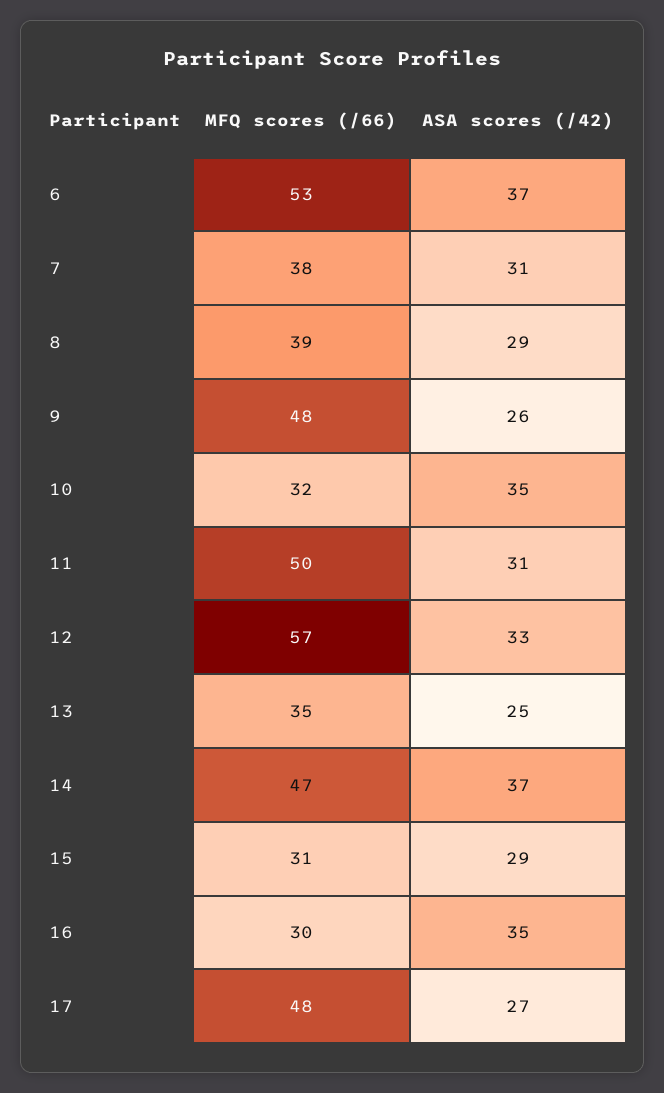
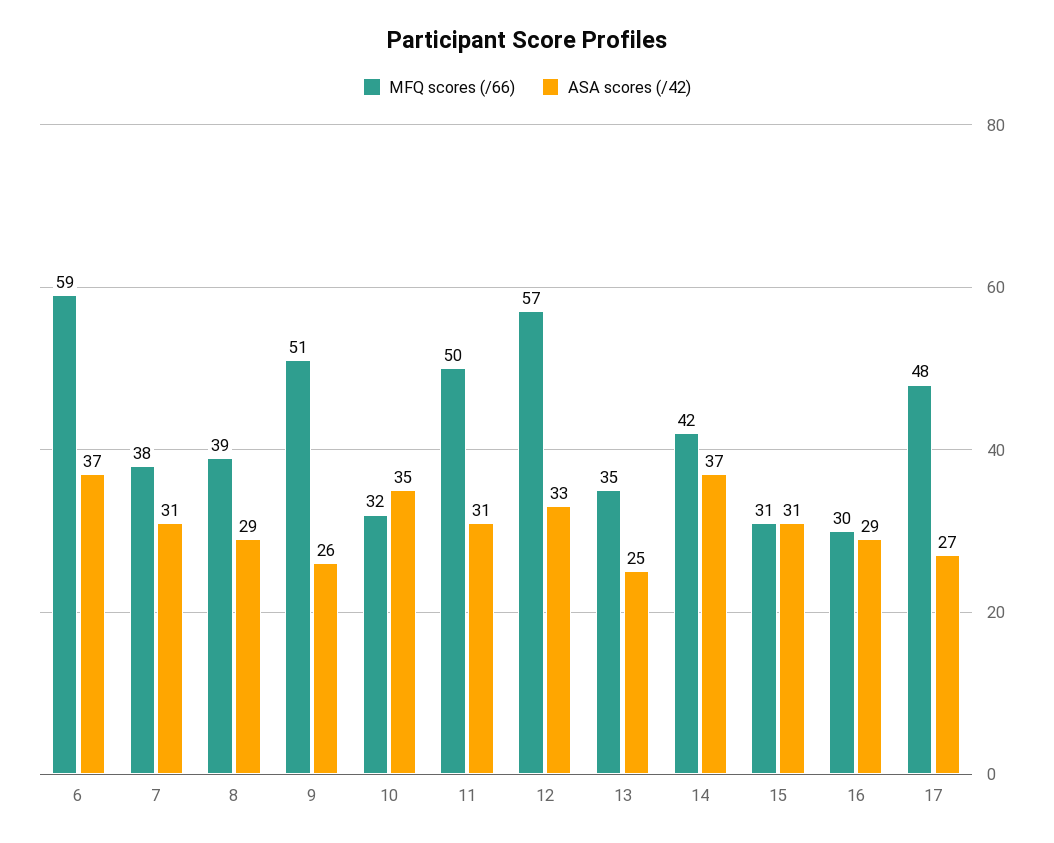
MFQ scores (/66), 6: 53 -> 59
MFQ scores (/66), 9: 48 -> 51
MFQ scores (/66), 14: 47 -> 42
ASA scores (/42), 15: 29 -> 31
ASA scores (/42), 16: 35 -> 29

